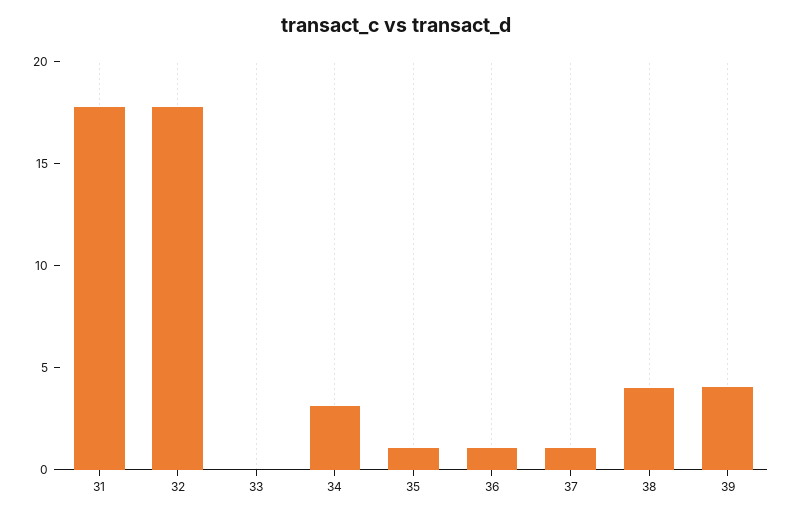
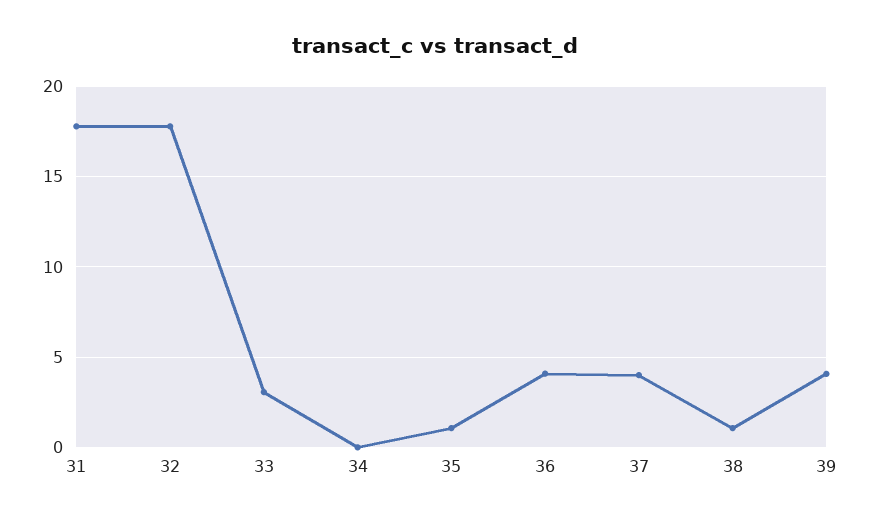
33: 0 -> 3
34: 3 -> 0
36: 1 -> 4
37: 1 -> 4
38: 4 -> 1

